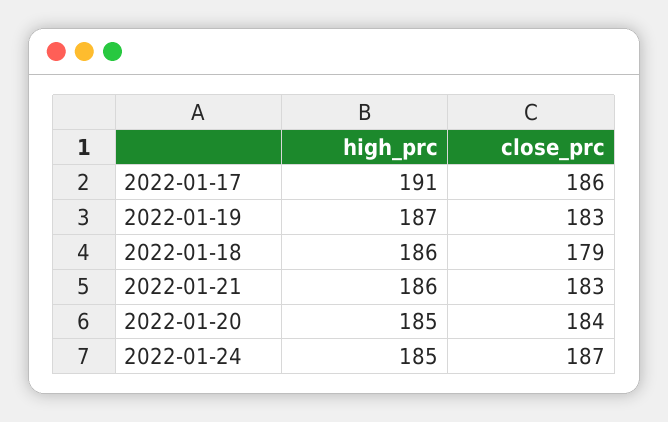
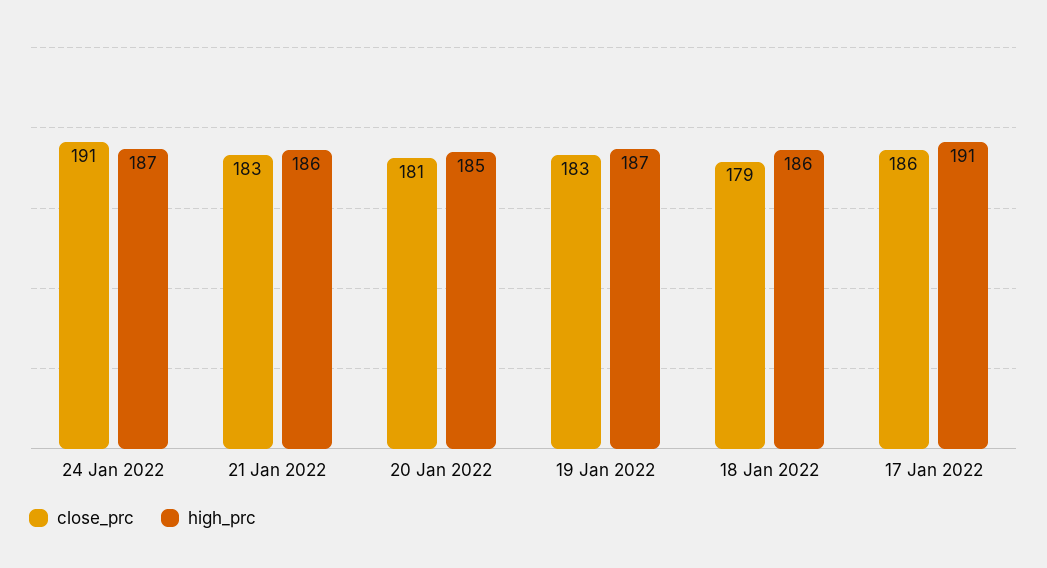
close_prc, 2022-01-20: 184 -> 181
high_prc, 2022-01-24: 185 -> 187
close_prc, 2022-01-24: 187 -> 191

